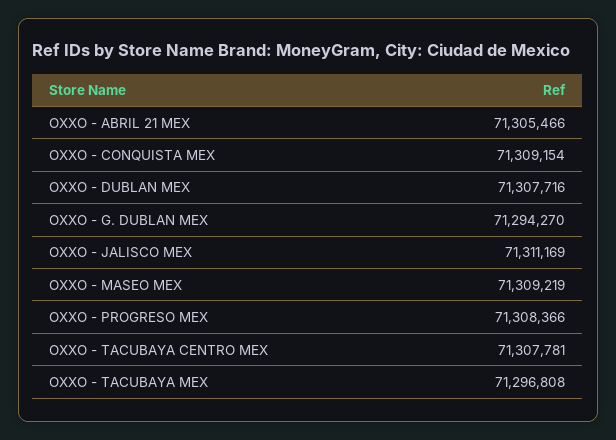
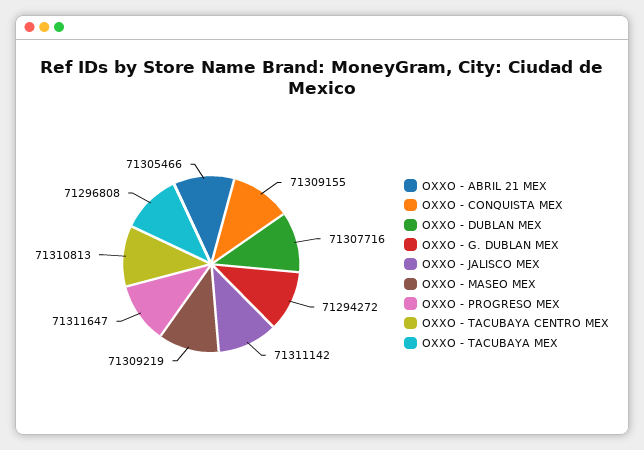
OXXO - CONQUISTA MEX: 71309154 -> 71309155
OXXO - G. DUBLAN MEX: 71294270 -> 71294272
OXXO - JALISCO MEX: 71311169 -> 71311142
OXXO - PROGRESO MEX: 71308366 -> 71311647
OXXO - TACUBAYA CENTRO MEX: 71307781 -> 71310813

